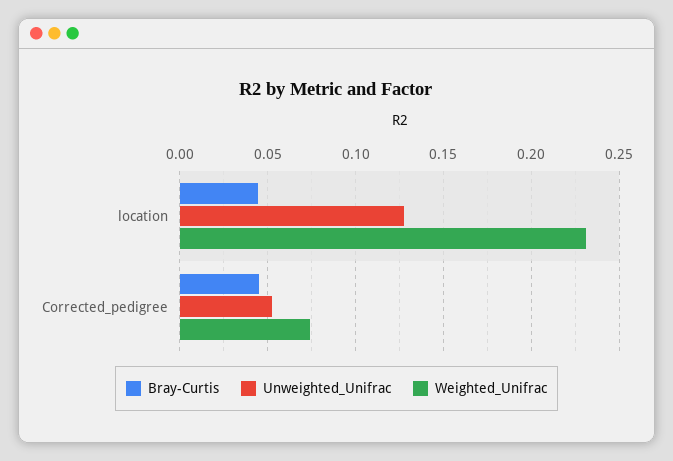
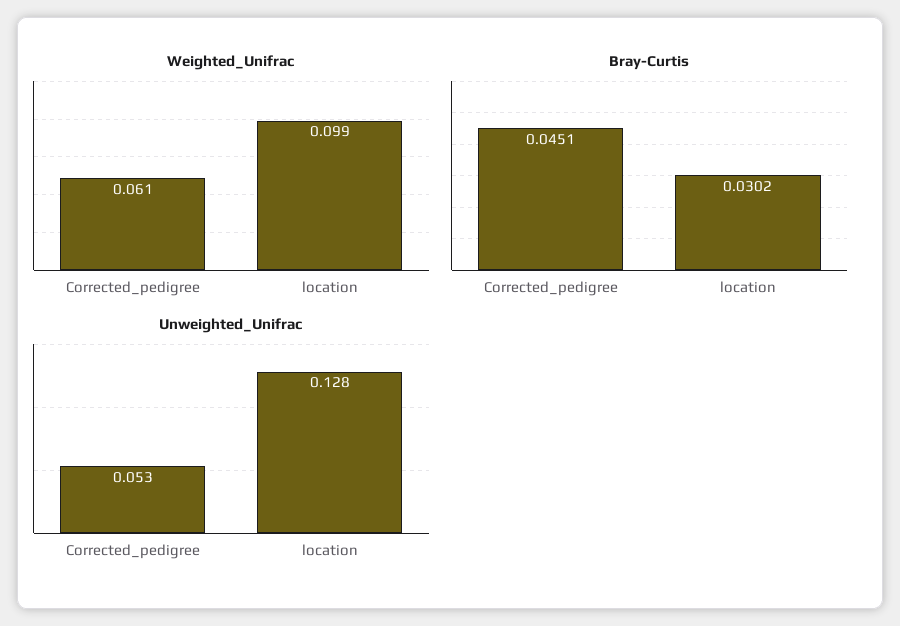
Bray-Curtis, location: 0.045 -> 0.0302
Weighted_Unifrac, location: 0.23 -> 0.099
Weighted_Unifrac, Corrected_pedigree: 0.075 -> 0.061

